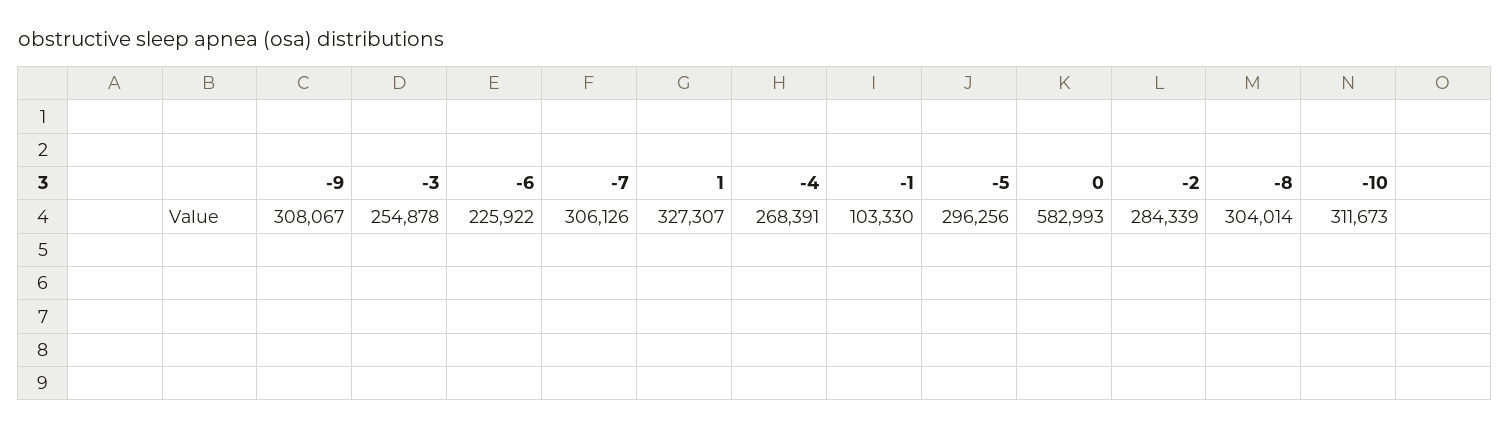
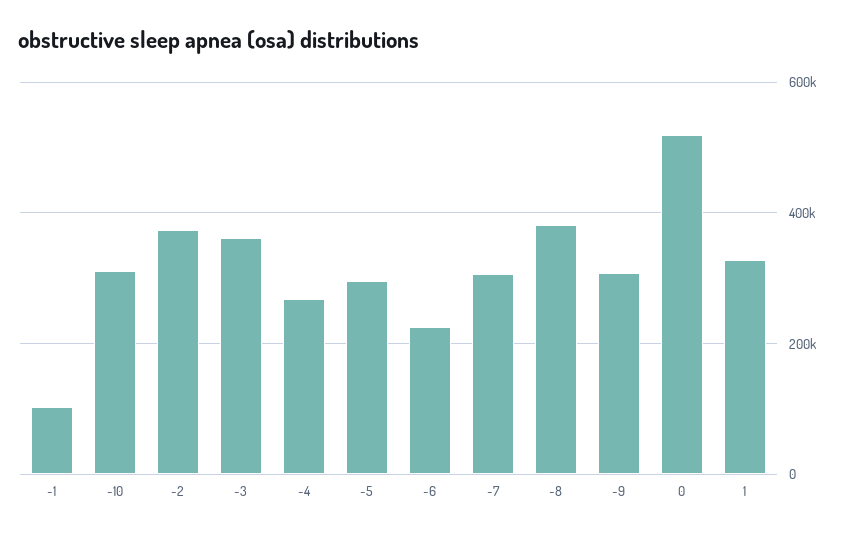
-3: 254878 -> 360000
0: 582993 -> 520000
-2: 284339 -> 380000
-8: 304014 -> 380000

